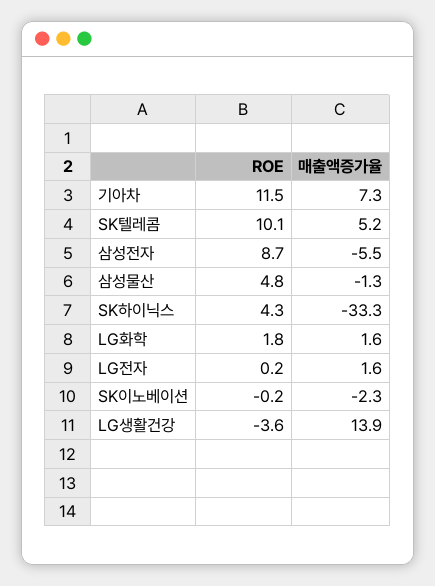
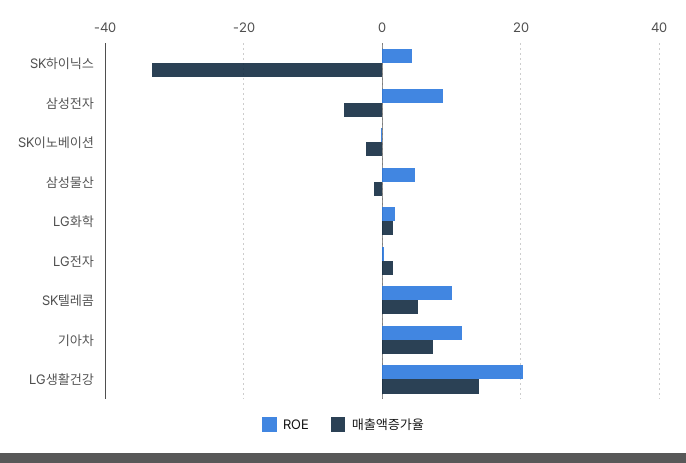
ROE, LG생활건강: -3.6 -> 20

